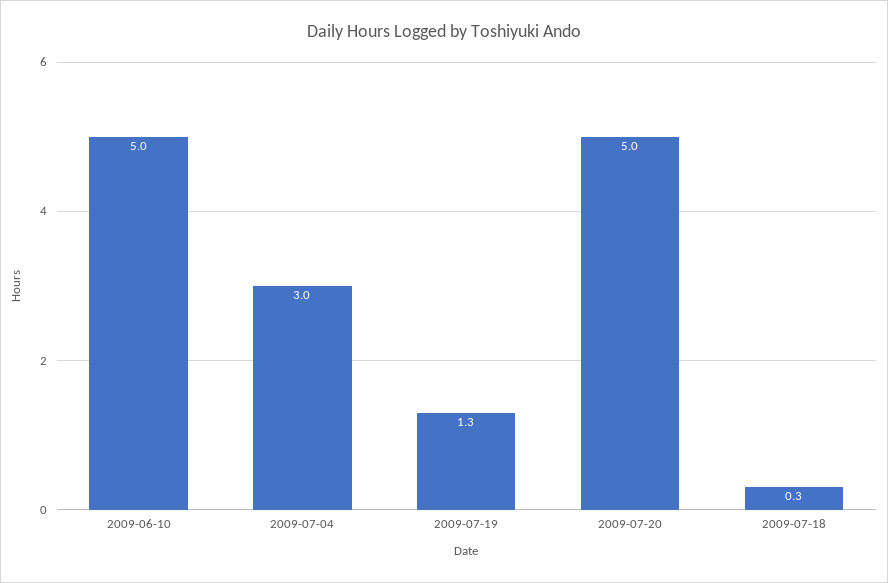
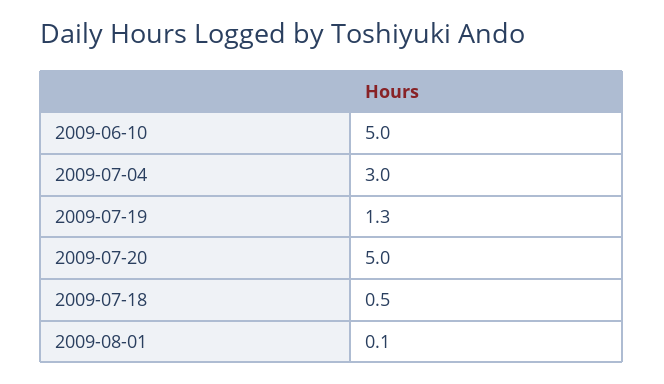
2009-07-18: 0.3 -> 0.5
2009-08-01: none -> 0.1

